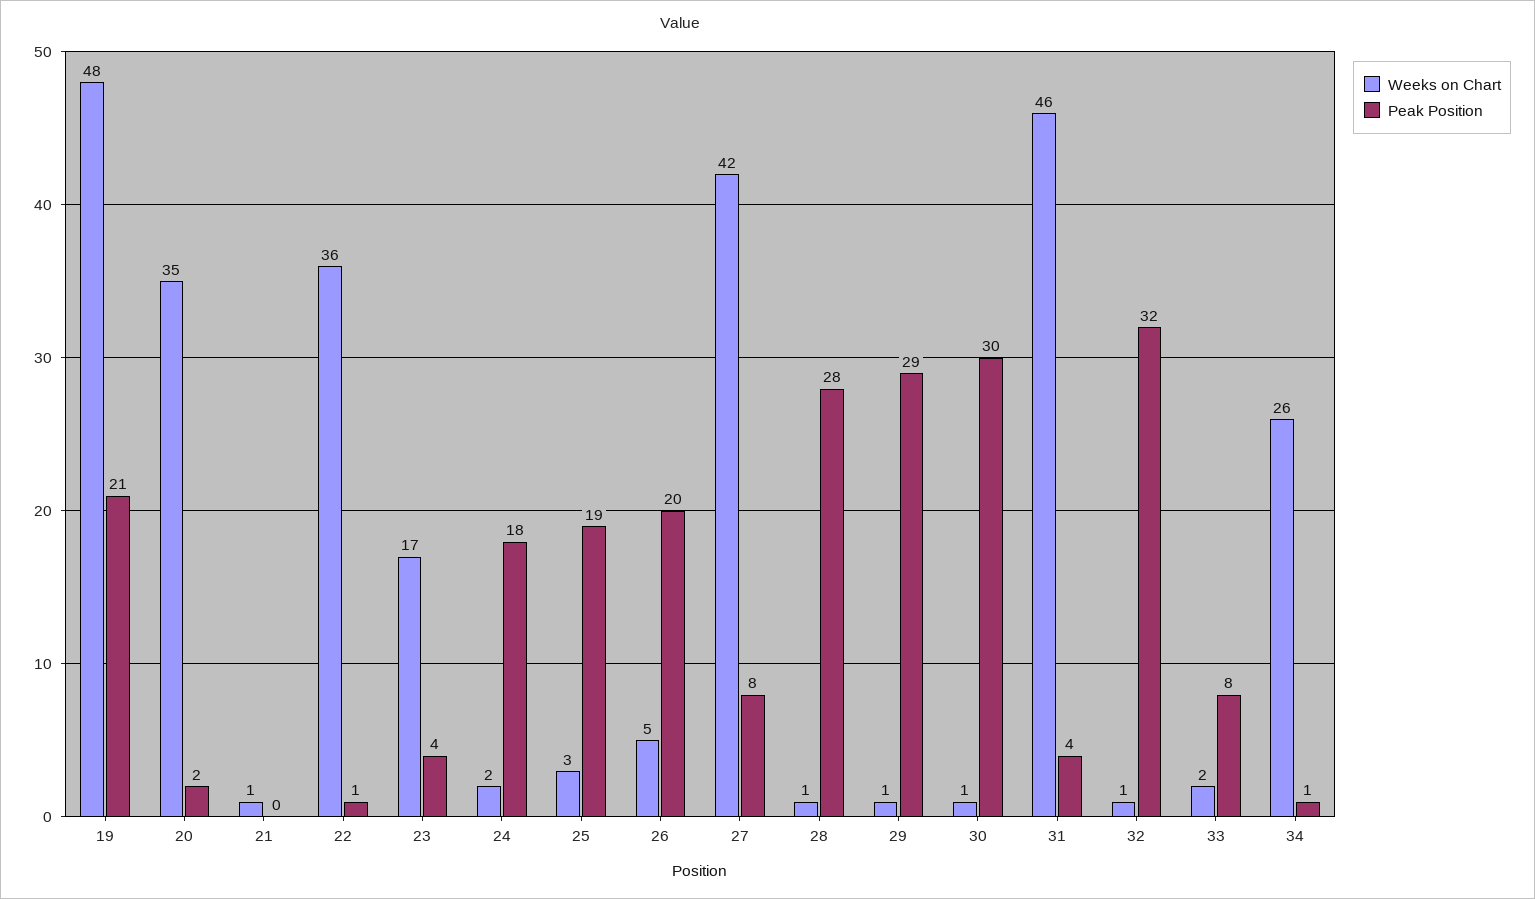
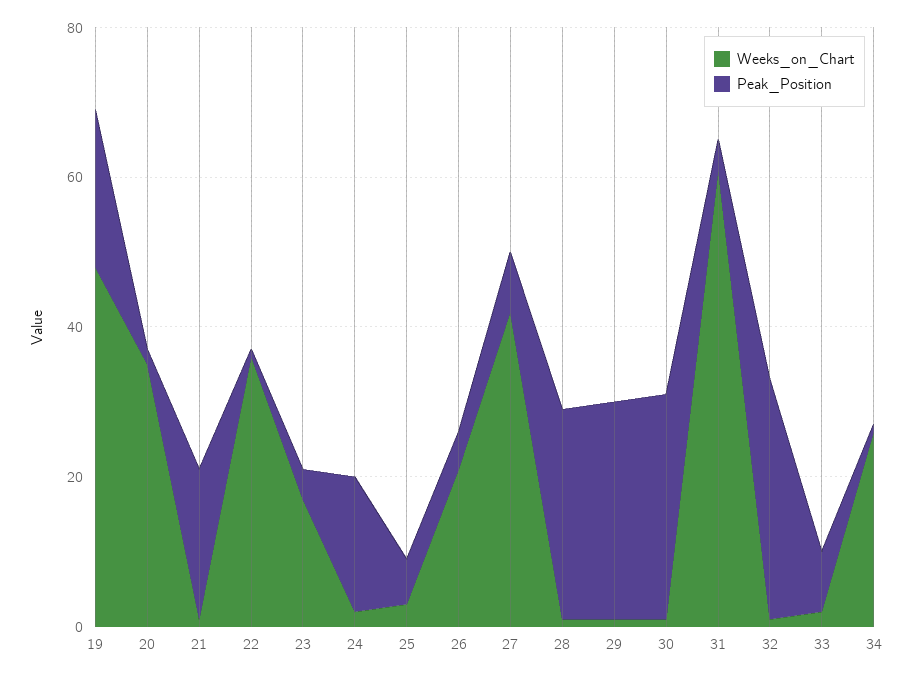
Peak Position, 21: 0 -> 20
Peak Position, 25: 19 -> 5
Weeks on Chart, 26: 5 -> 20
Peak Position, 26: 20 -> 5
Weeks on Chart, 31: 46 -> 60

